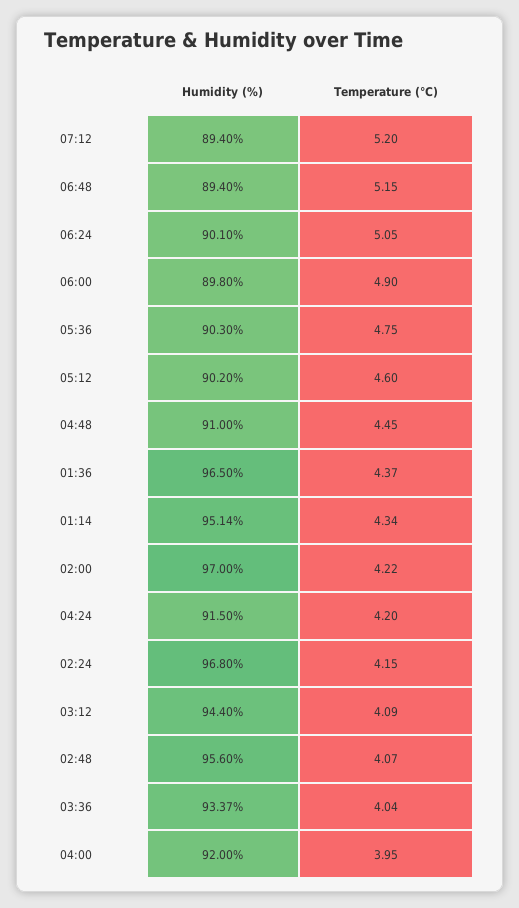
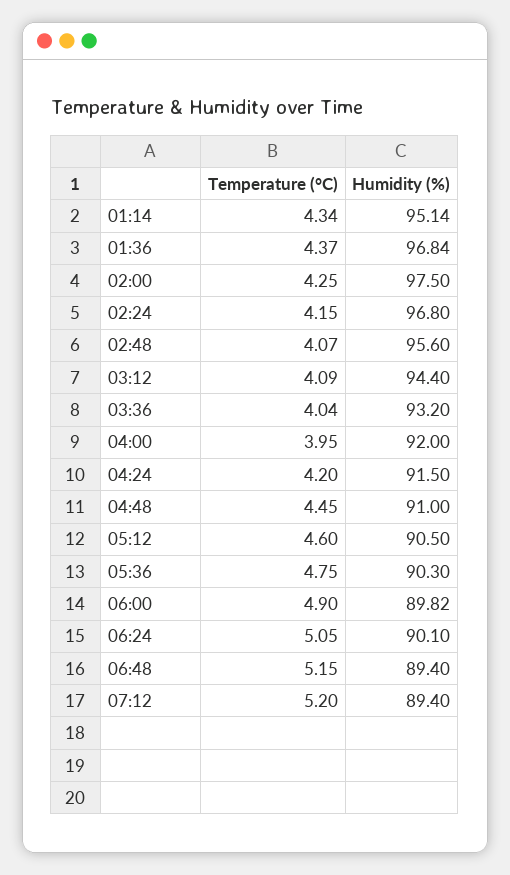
Humidity (%), 06:00: 89.8 -> 89.82
Humidity (%), 05:12: 90.2 -> 90.5
Humidity (%), 01:36: 96.5 -> 96.84
Humidity (%), 02:00: 97 -> 97.5
Temperature (°C), 02:00: 4.22 -> 4.25
Humidity (%), 03:36: 93.37 -> 93.2

